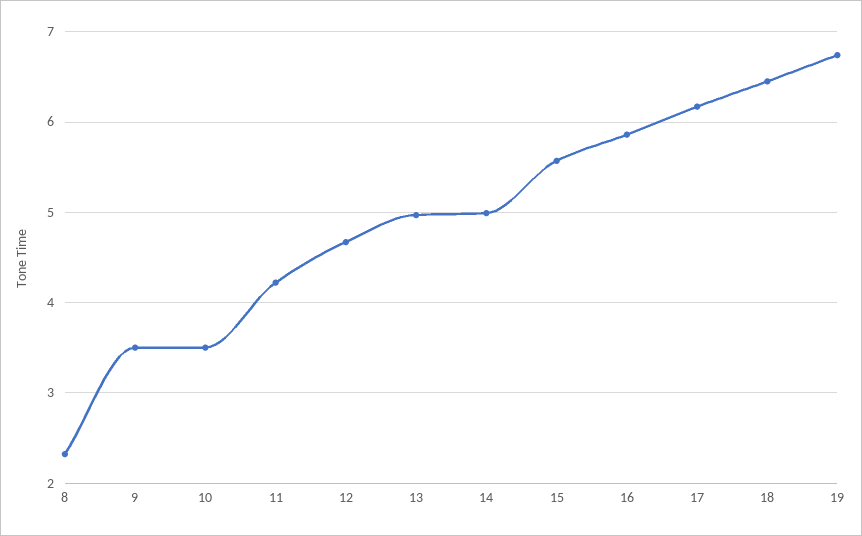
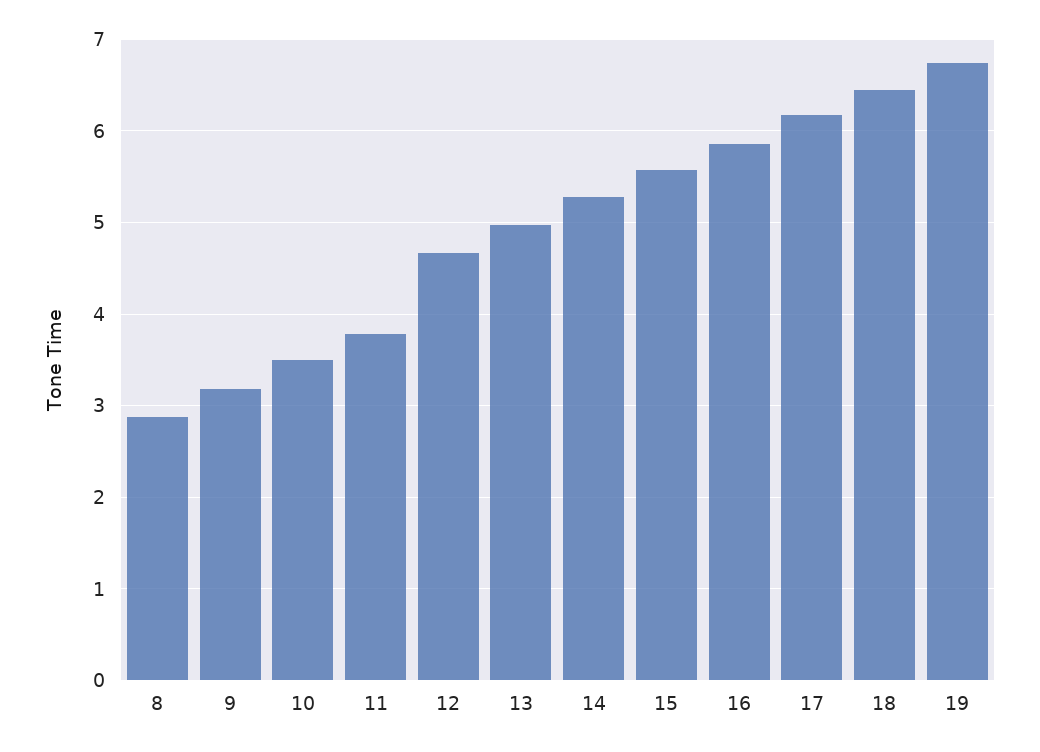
8: 2.3 -> 2.9
9: 3.5 -> 3.2
11: 4.2 -> 3.8
14: 5 -> 5.3

